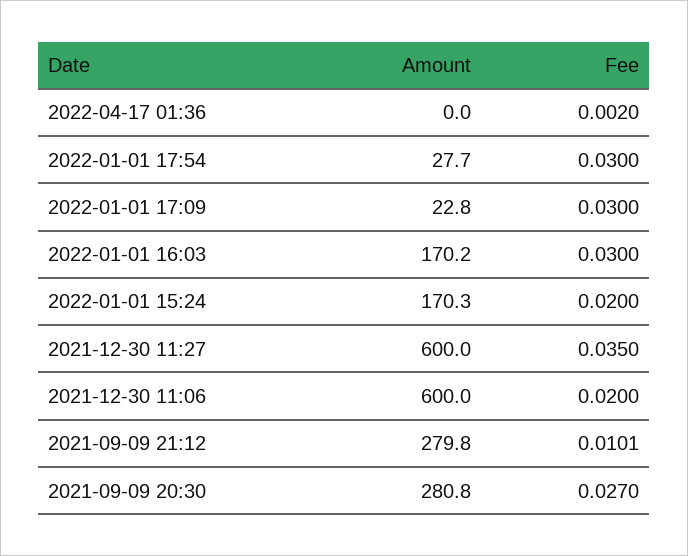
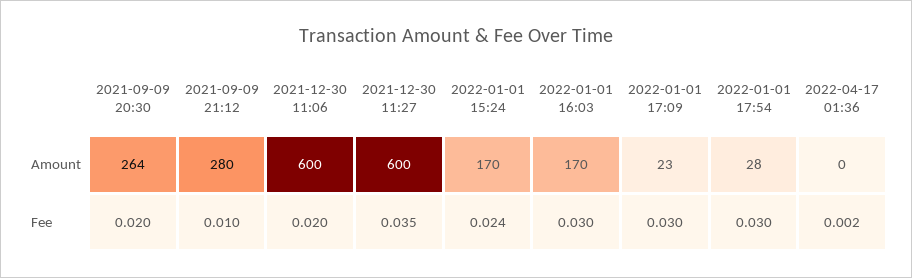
Fee, 2022-01-01 15:24: 0.02 -> 0.024
Amount, 2021-09-09 20:30: 280.8 -> 264
Fee, 2021-09-09 20:30: 0.027 -> 0.02

